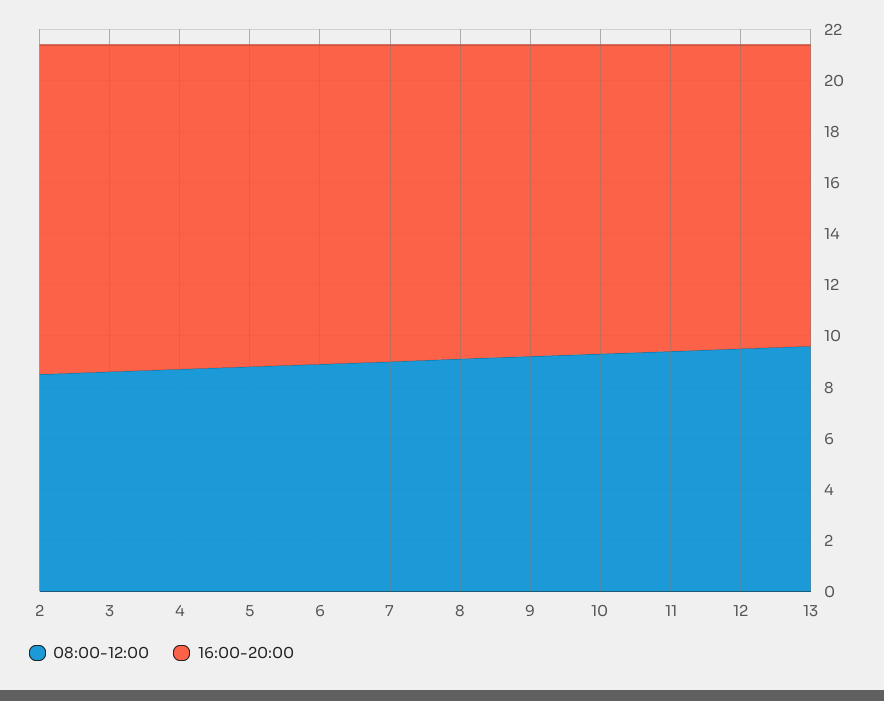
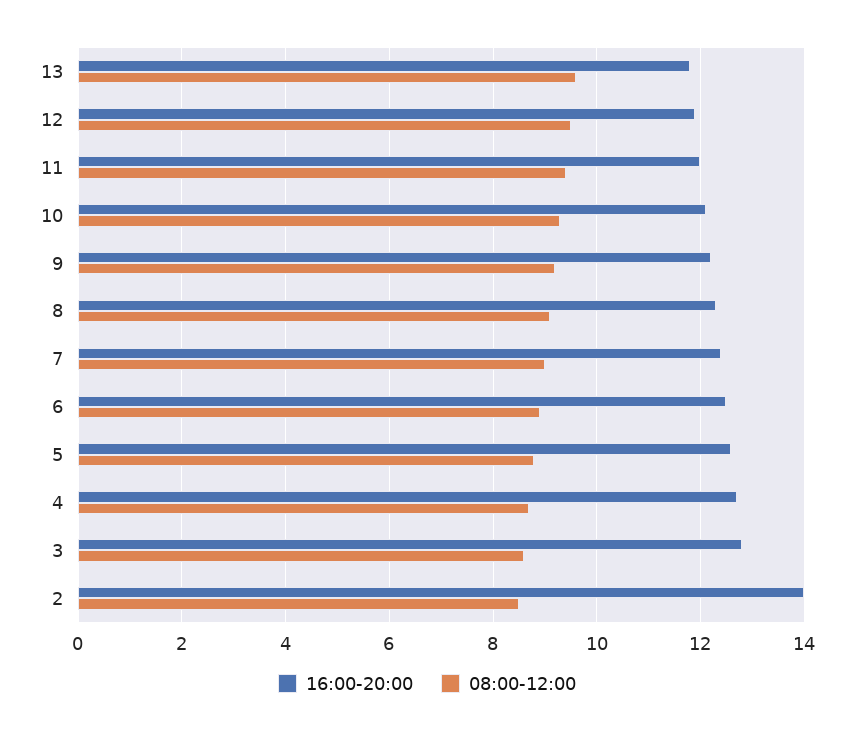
16:00-20:00, 2: 13 -> 14

